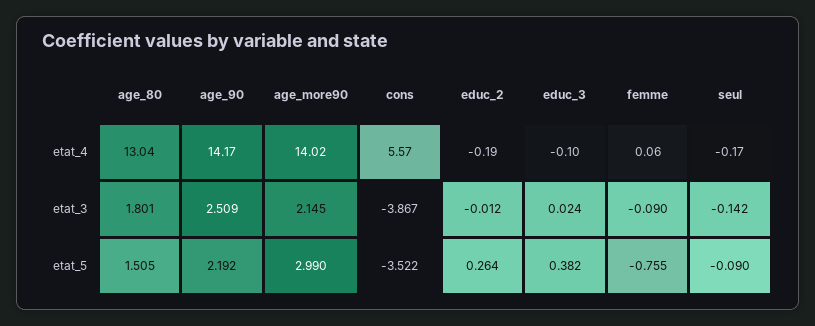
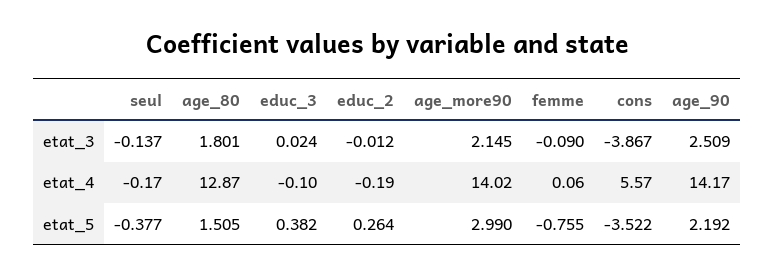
age_80, etat_4: 13.04 -> 12.87
seul, etat_3: -0.142 -> -0.137
seul, etat_5: -0.09 -> -0.377

